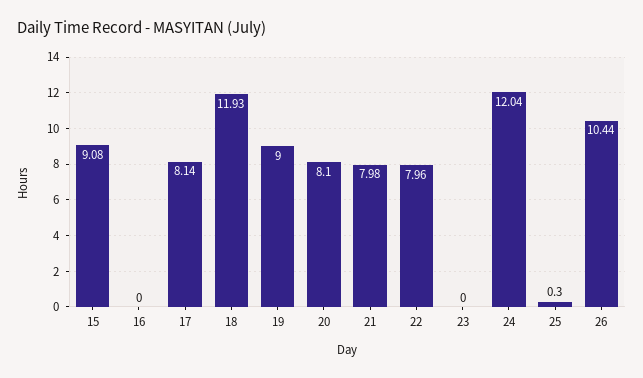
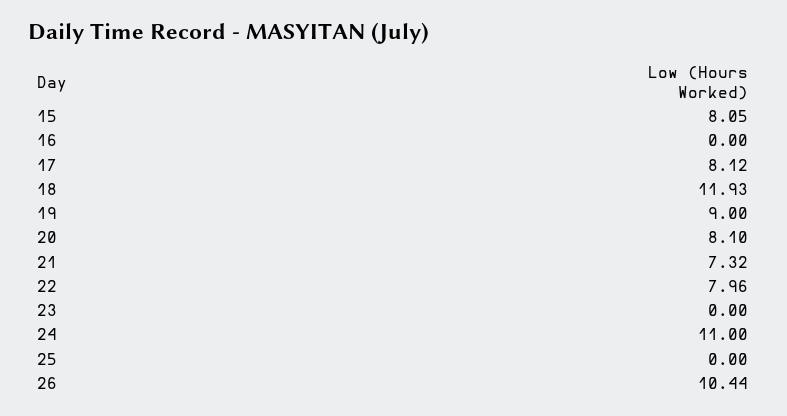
15: 9.08 -> 8.05
17: 8.14 -> 8.12
21: 7.98 -> 7.32
24: 12.04 -> 11
25: 0.3 -> 0

